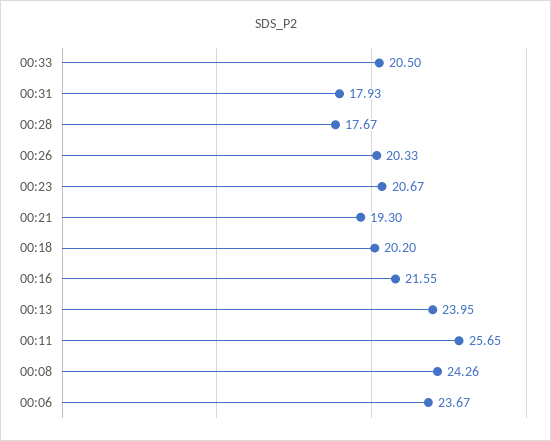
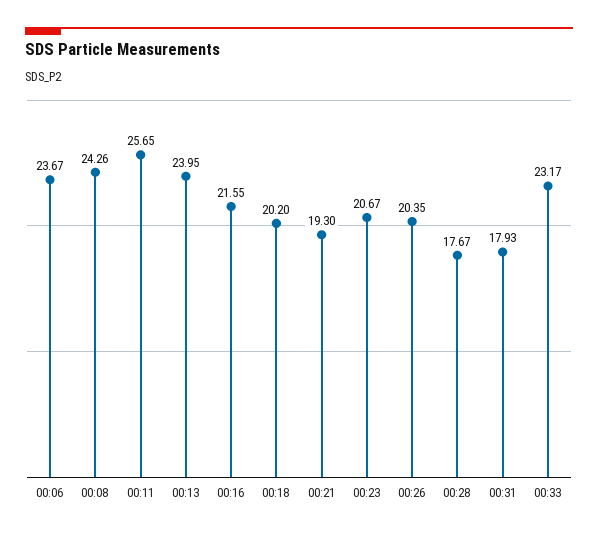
00:33: 20.5 -> 23.17
00:26: 20.33 -> 20.35

